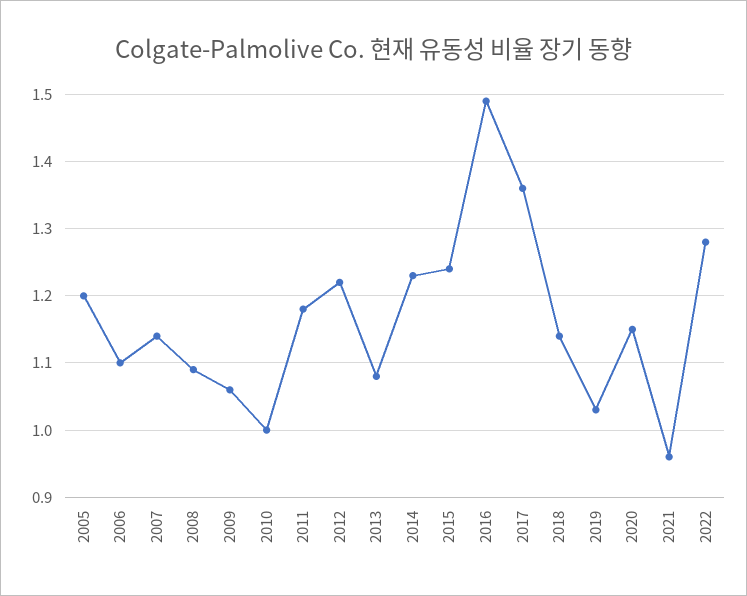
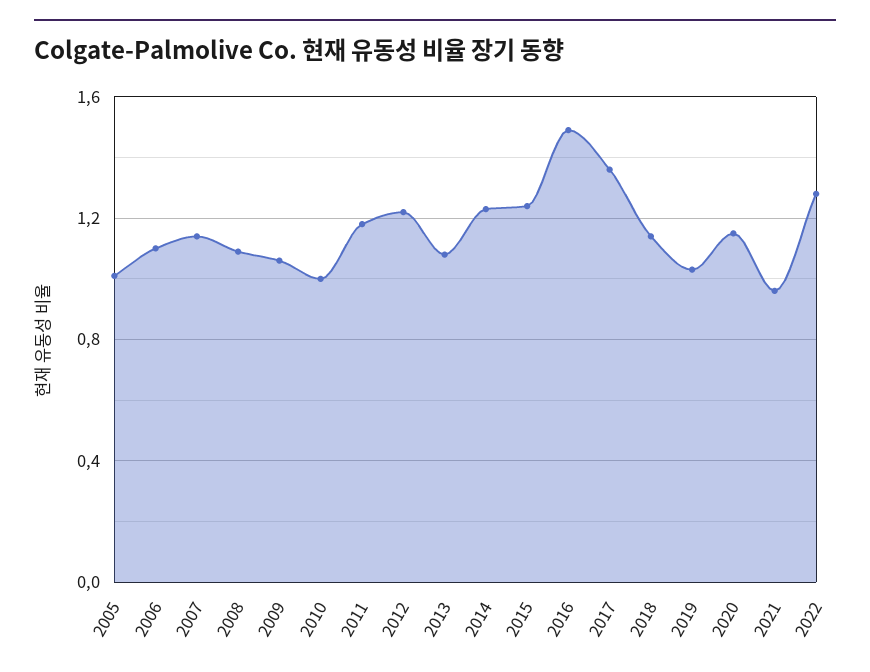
2005: 1.2 -> 1

